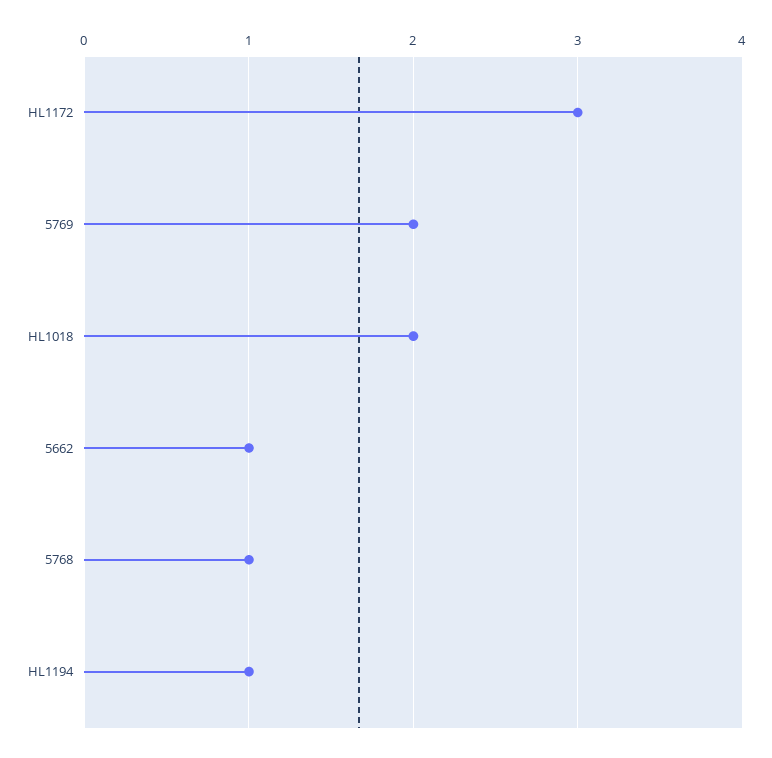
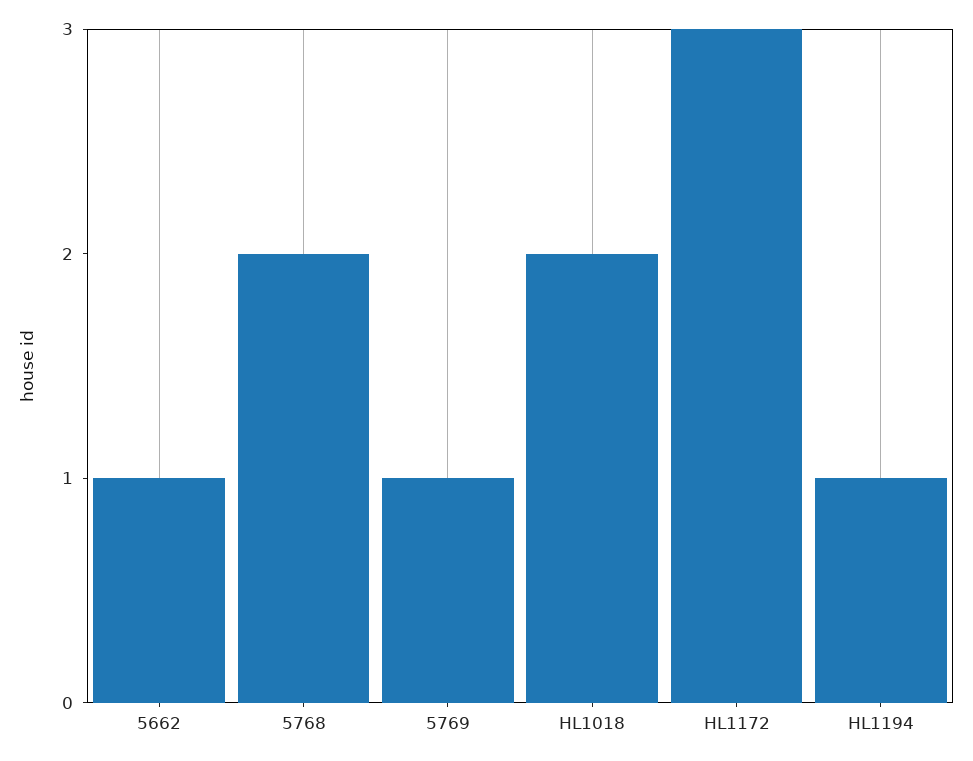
5769: 2 -> 1
5768: 1 -> 2

